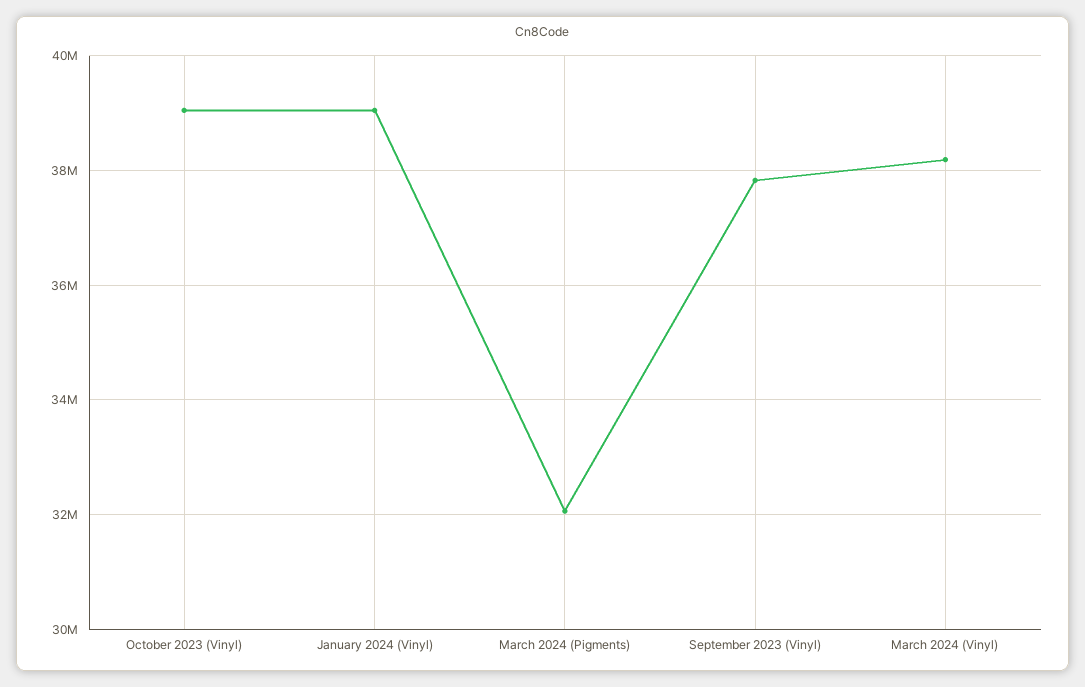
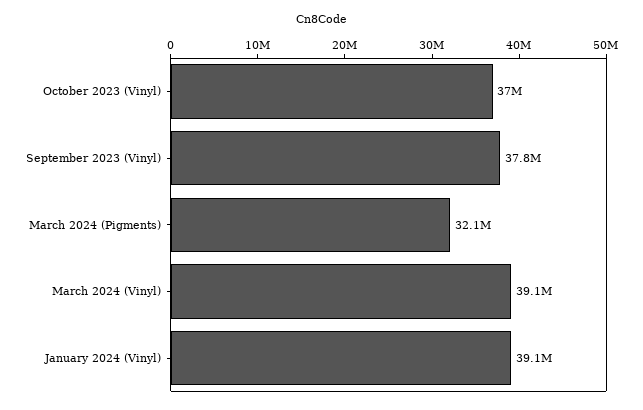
October 2023 (Vinyl): 39000000 -> 37000000
March 2024 (Vinyl): 38200000 -> 39100000

